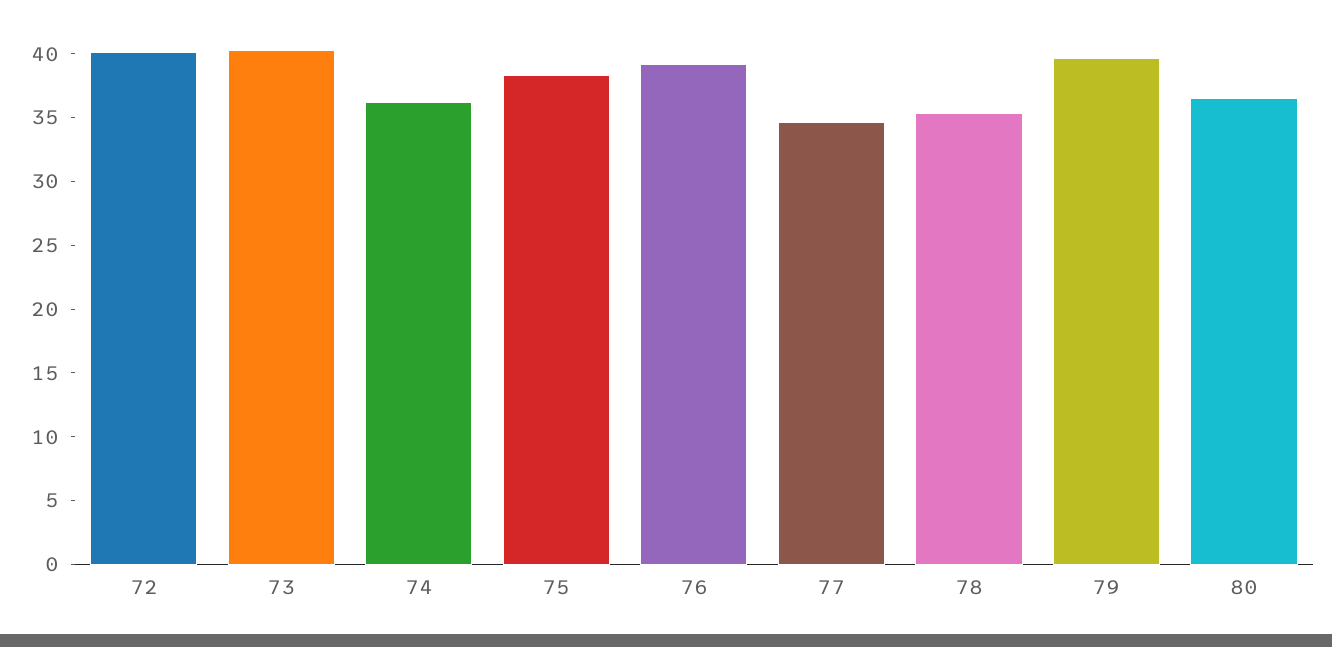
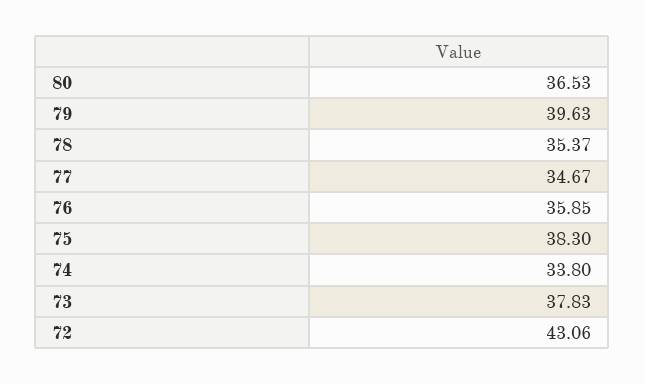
72: 40 -> 43.06
73: 40 -> 37.83
74: 36 -> 33.8
76: 39 -> 35.85

